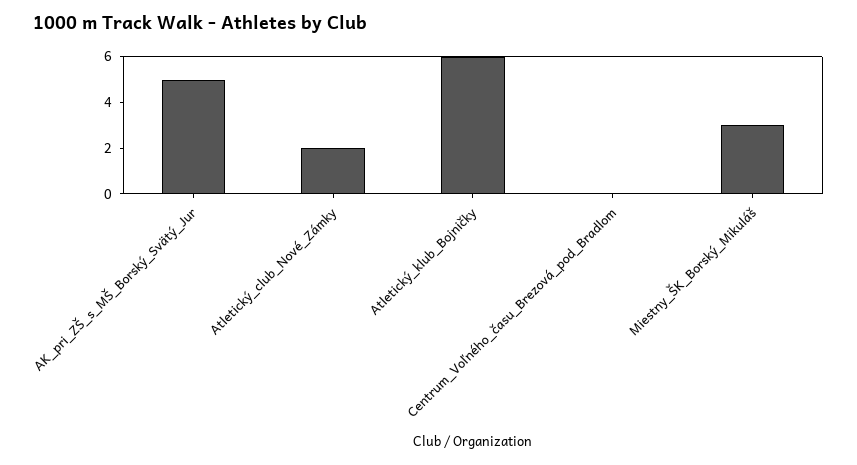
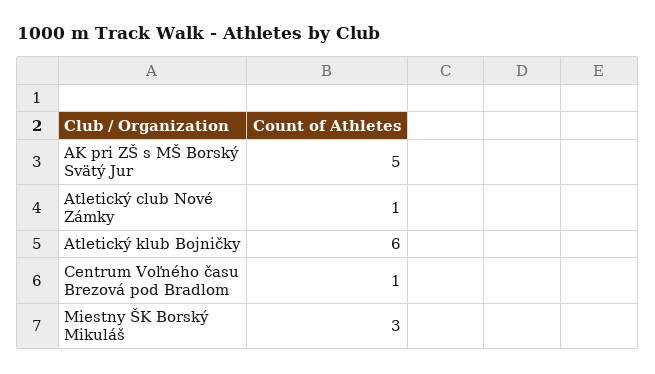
Atletický_club_Nové_Zámky: 2 -> 1
Centrum_Voľného_času_Brezová_pod_Bradlom: 0 -> 1

